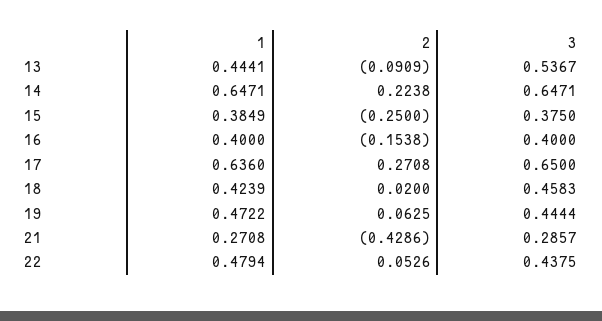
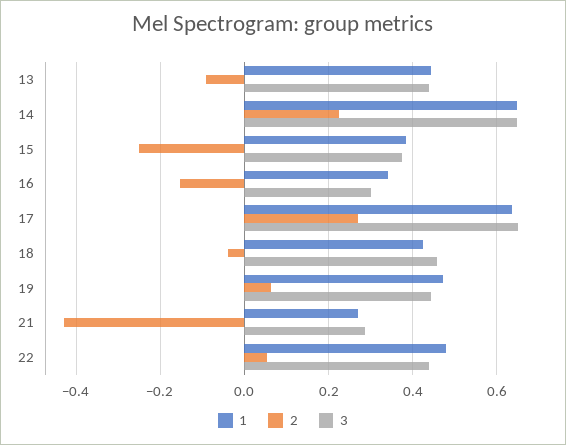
3, 13: 0.5367 -> 0.44
1, 16: 0.4 -> 0.34
3, 16: 0.4 -> 0.3
2, 18: 0.02 -> -0.04

